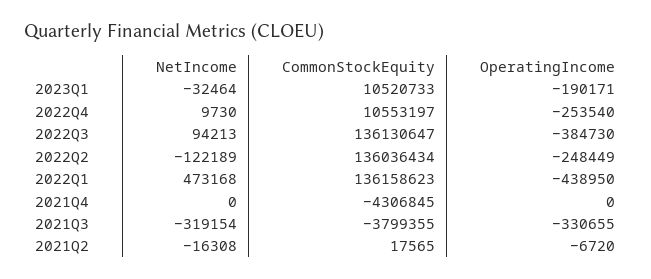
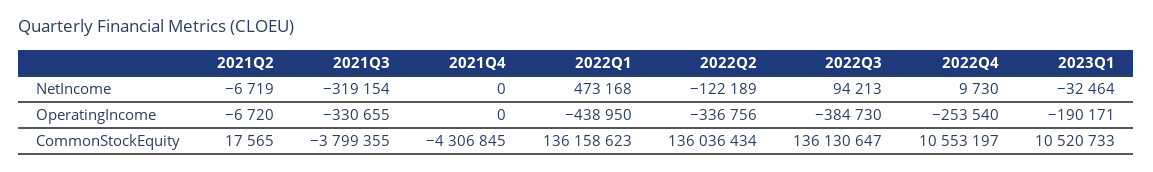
OperatingIncome, 2022Q2: -248449 -> -336756
NetIncome, 2021Q2: -16308 -> -6719

